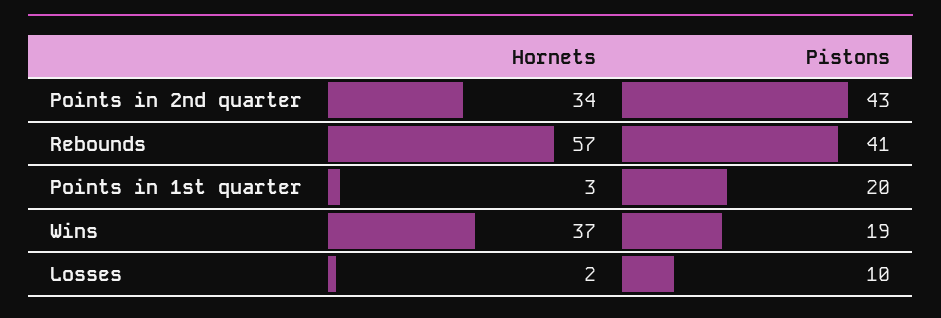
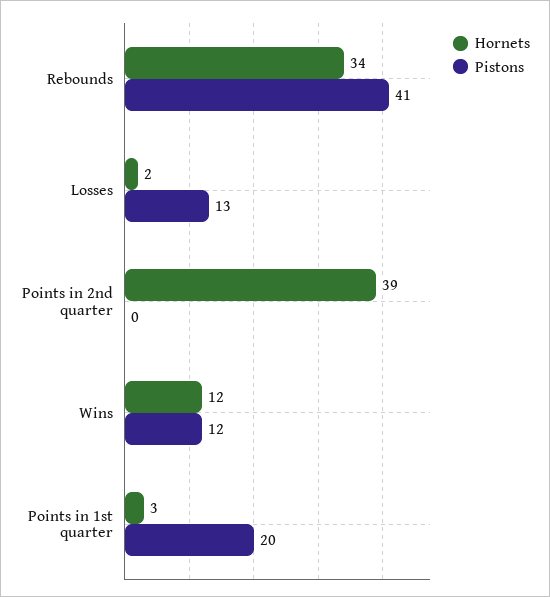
Hornets, Points in 2nd quarter: 34 -> 39
Pistons, Points in 2nd quarter: 43 -> 0
Hornets, Rebounds: 57 -> 34
Hornets, Wins: 37 -> 12
Pistons, Wins: 19 -> 12
Pistons, Losses: 10 -> 13

